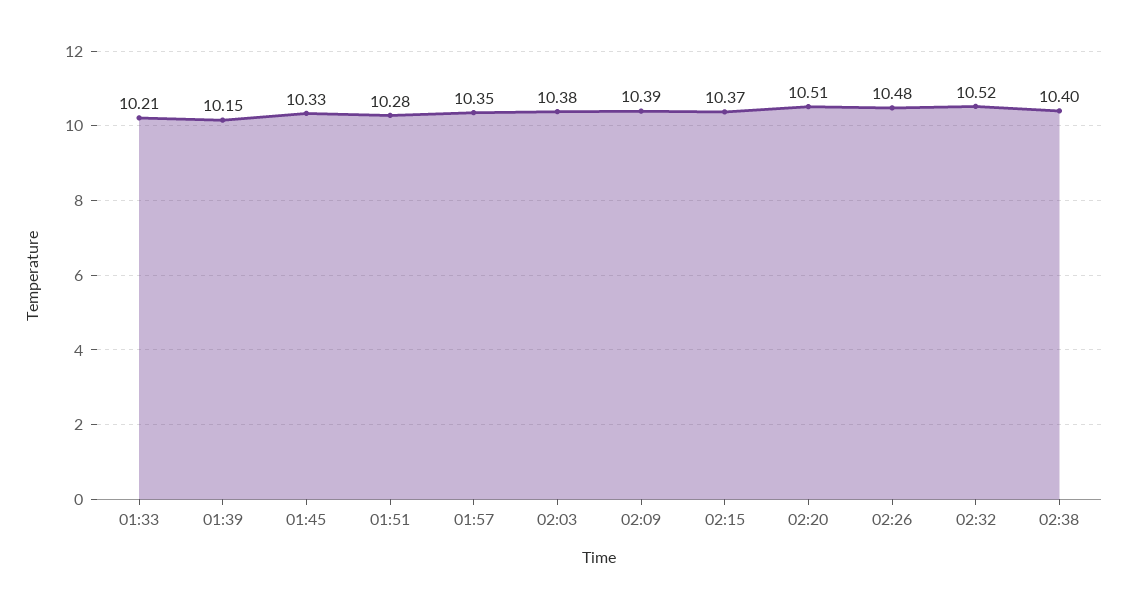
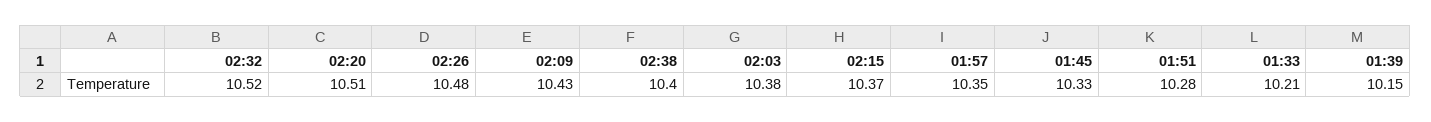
02:09: 10.39 -> 10.43

